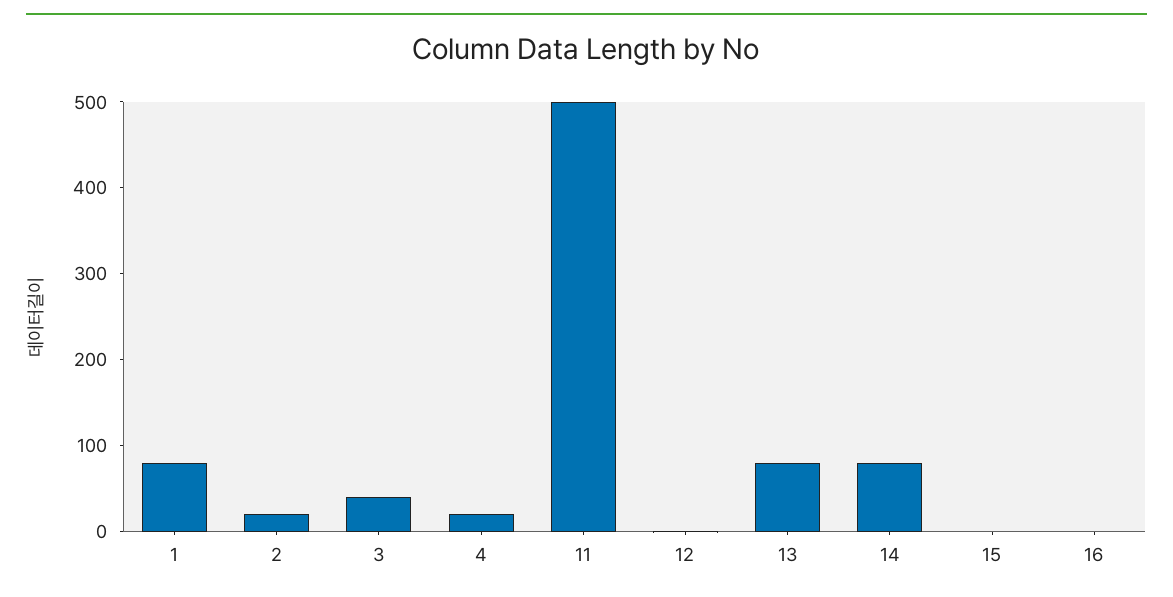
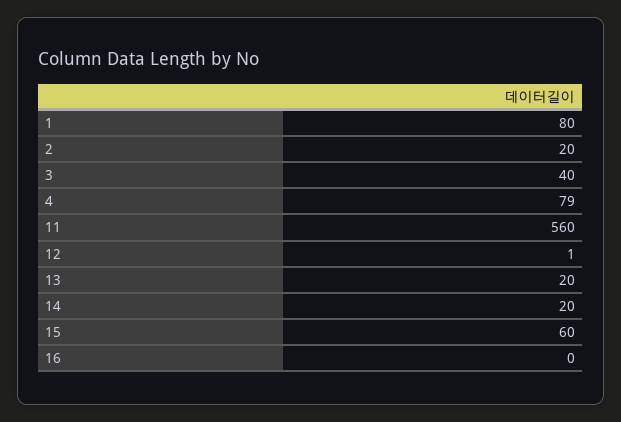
4: 20 -> 79
11: 500 -> 560
13: 80 -> 20
14: 80 -> 20
15: 0 -> 60

